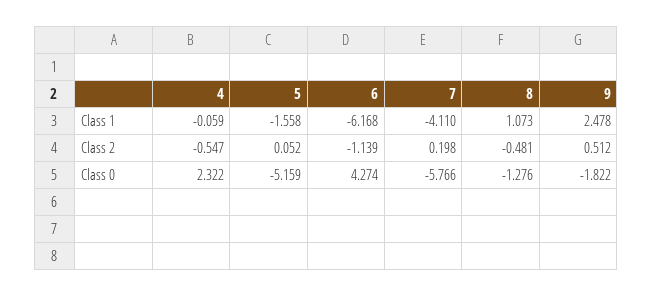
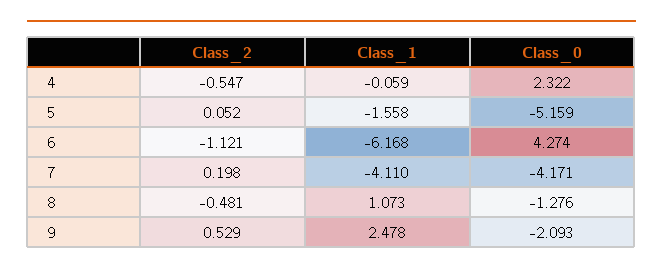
6, Class 2: -1.139 -> -1.121
9, Class 2: 0.512 -> 0.529
7, Class 0: -5.766 -> -4.171
9, Class 0: -1.822 -> -2.093

